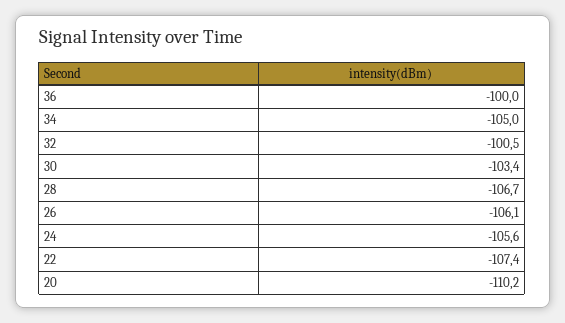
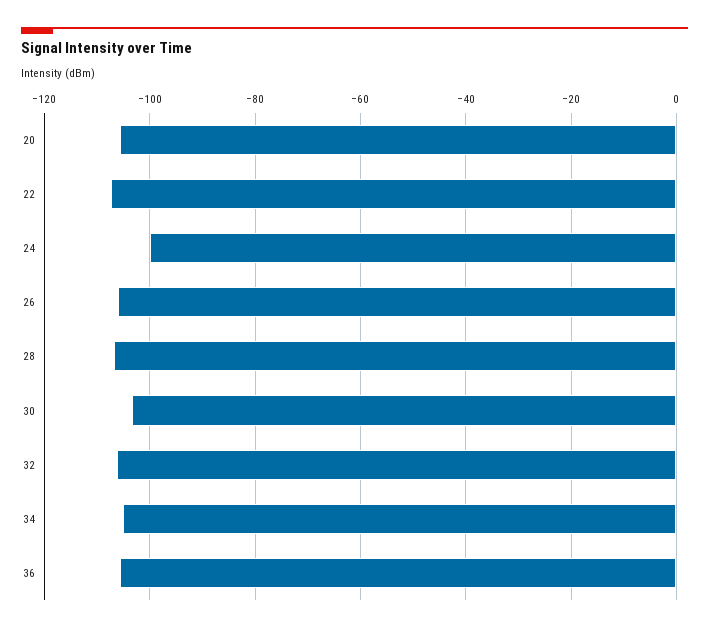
36: -100 -> -106
32: -100.5 -> -106
24: -105.6 -> -100
20: -110.2 -> -106

